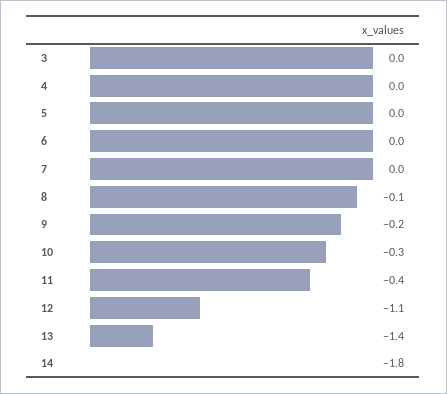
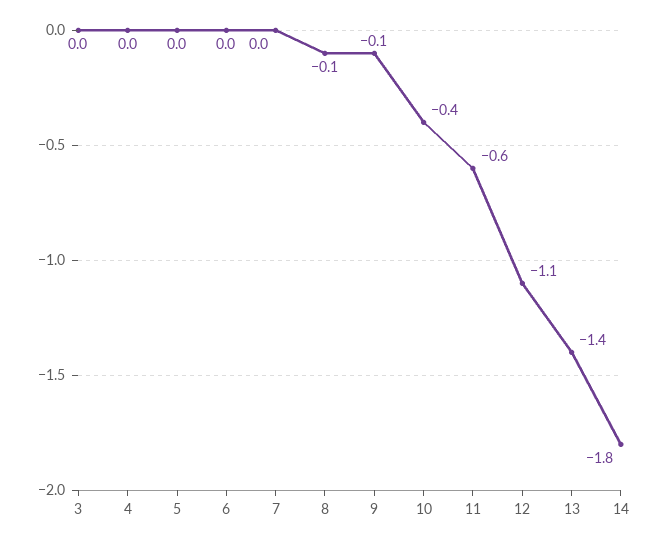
9: -0.2 -> -0.1
10: -0.3 -> -0.4
11: -0.4 -> -0.6

